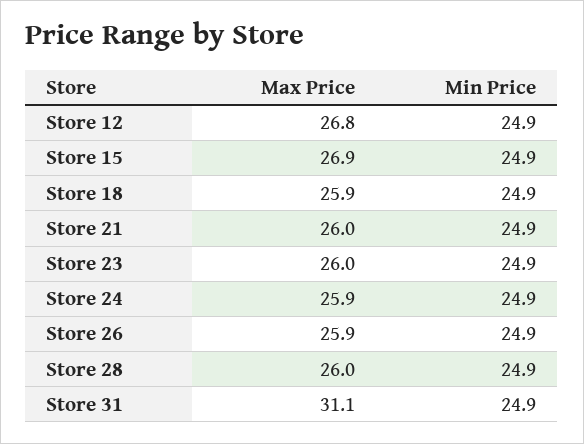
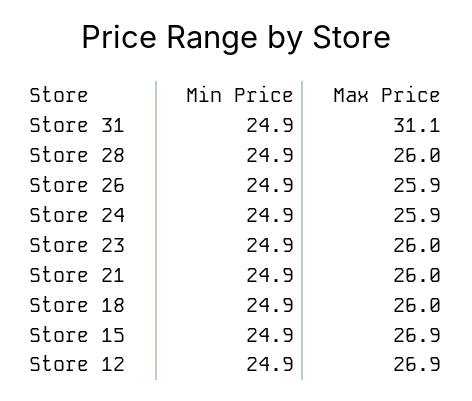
Max Price, Store 12: 26.8 -> 26.9
Max Price, Store 18: 25.9 -> 26

